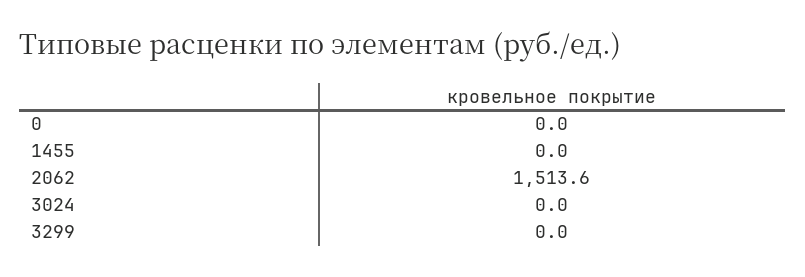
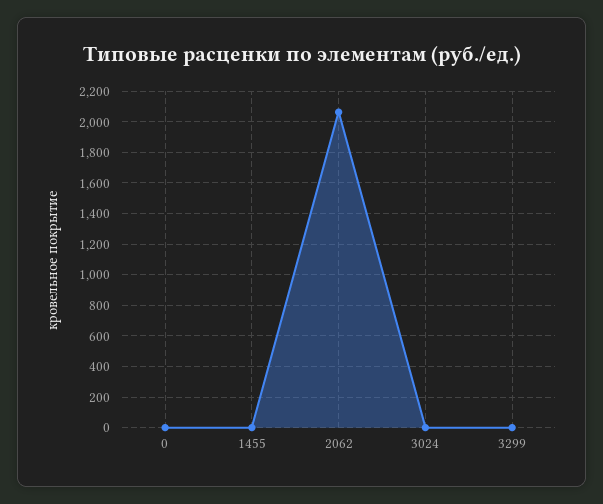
2062: 1513.6 -> 2050

